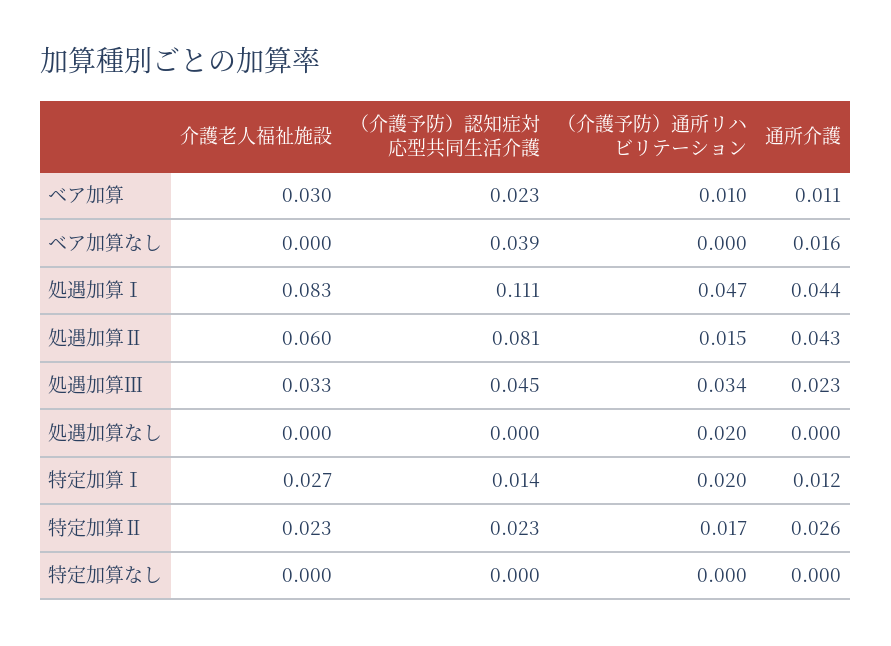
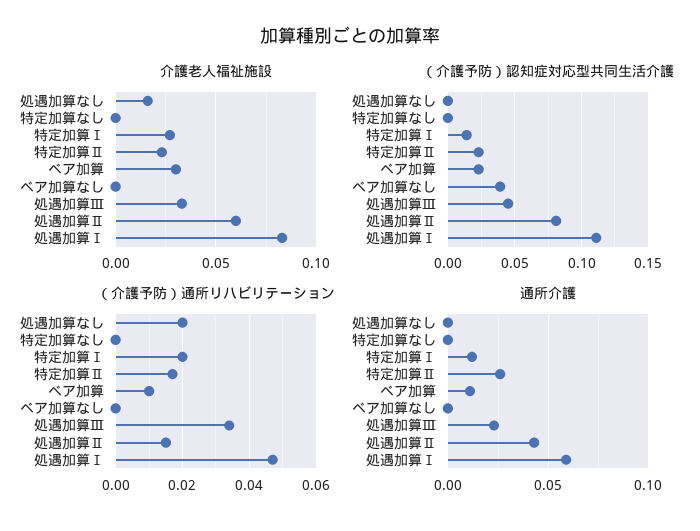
通所介護, ベア加算なし: 0.016 -> 0
通所介護, 処遇加算Ⅰ: 0.044 -> 0.06
介護老人福祉施設, 処遇加算なし: 0 -> 0.015

